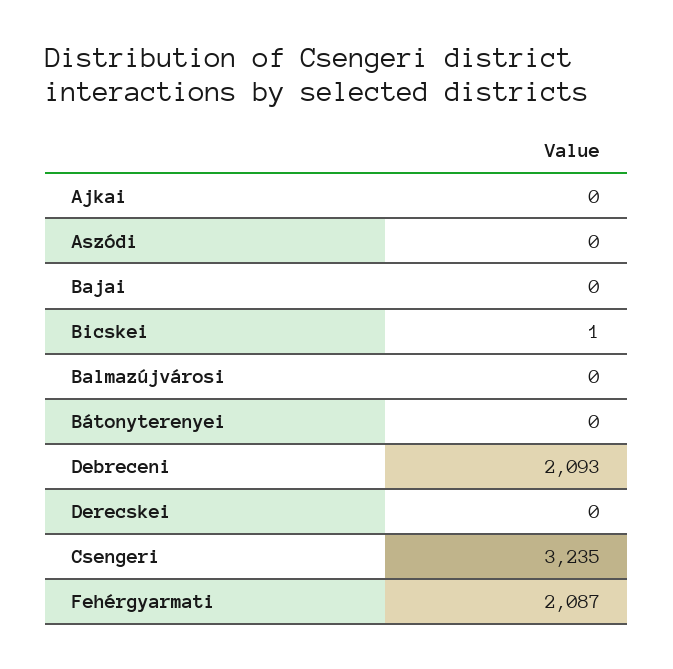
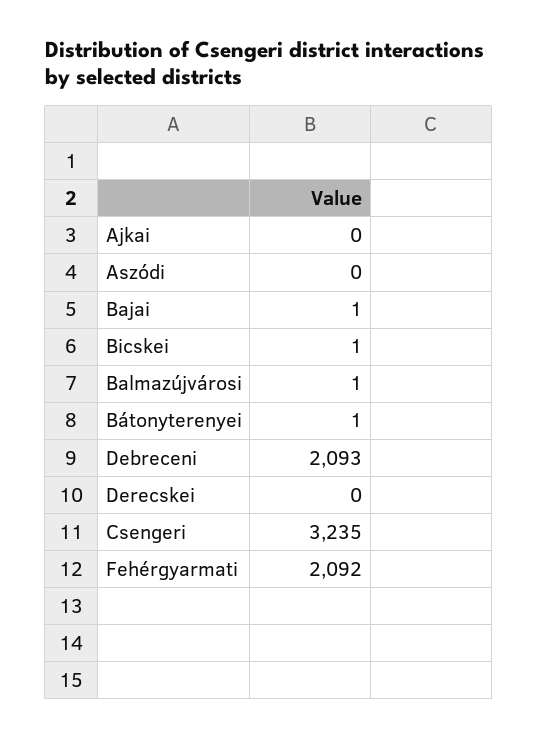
Bajai: 0 -> 1
Balmazújvárosi: 0 -> 1
Bátonyterenyei: 0 -> 1
Fehérgyarmati: 2087 -> 2092

